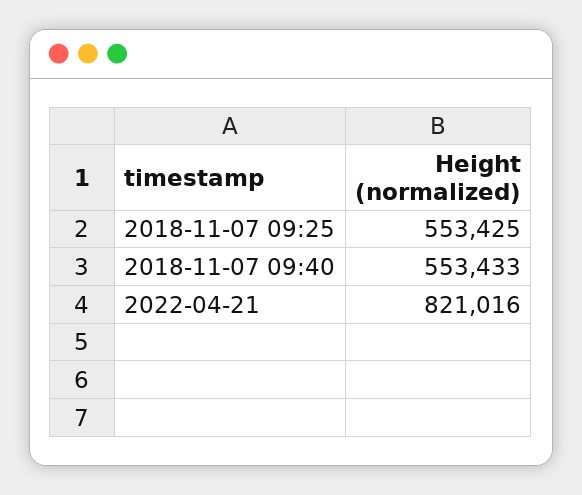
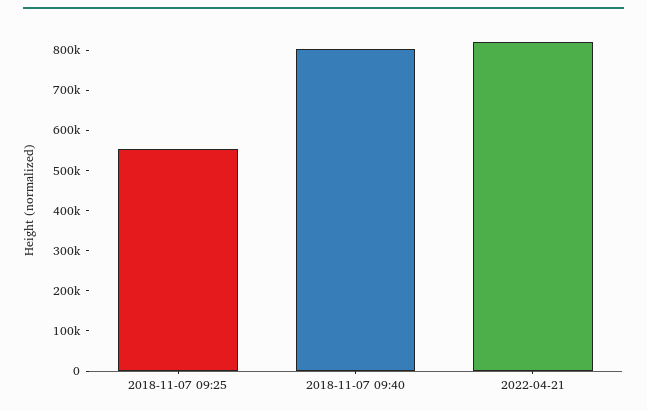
2018-11-07 09:40: 553433 -> 800000

